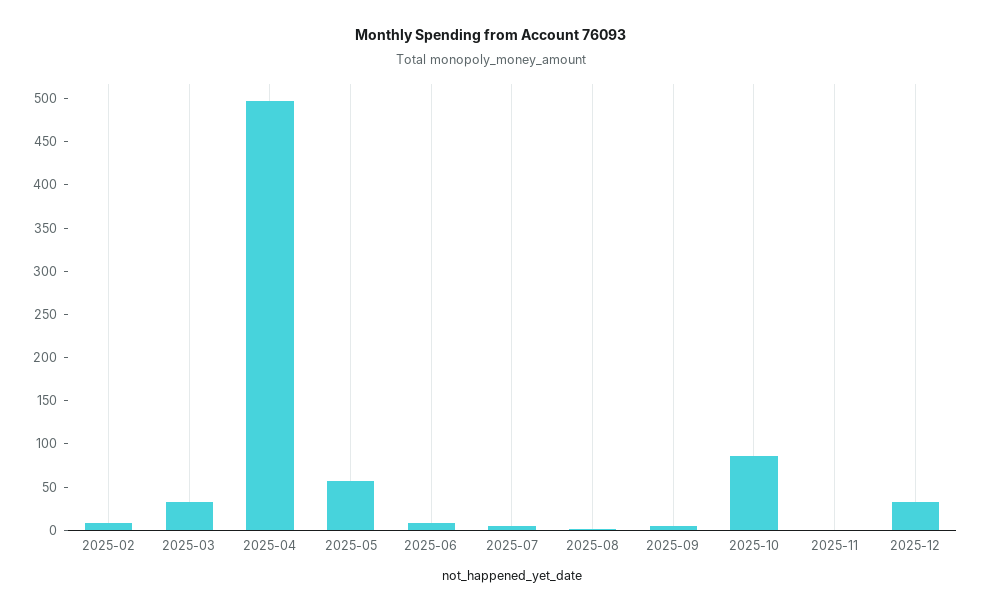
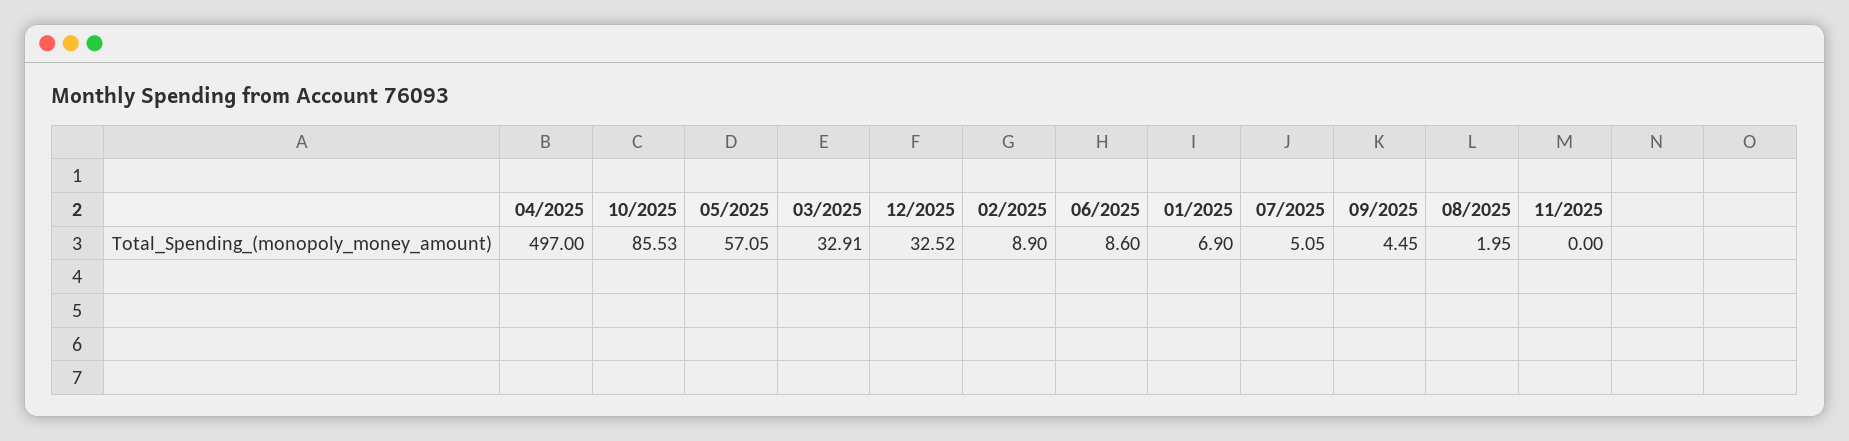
01/2025: none -> 6.9

